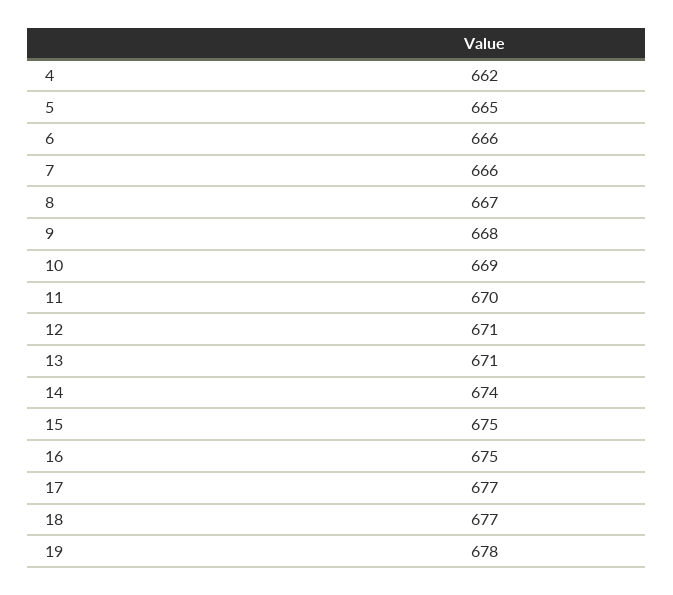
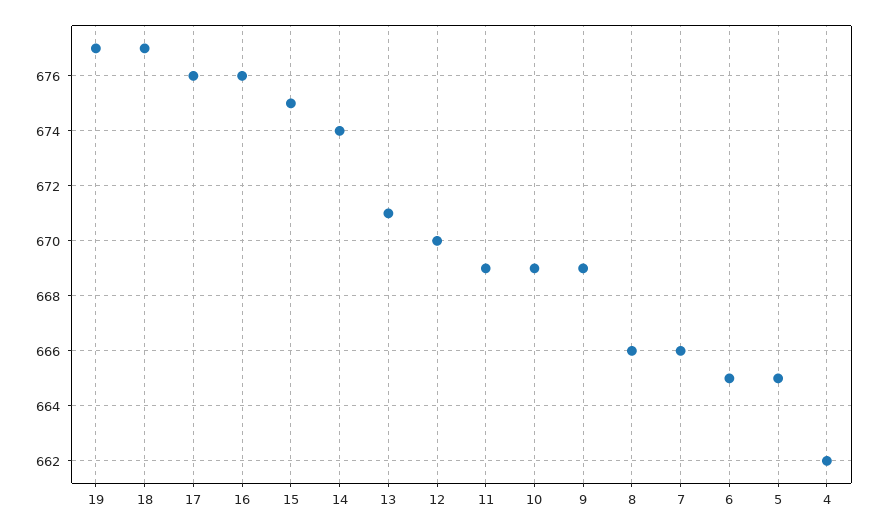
6: 666 -> 665
8: 667 -> 666
9: 668 -> 669
11: 670 -> 669
12: 671 -> 670
16: 675 -> 676
17: 677 -> 676
19: 678 -> 677

